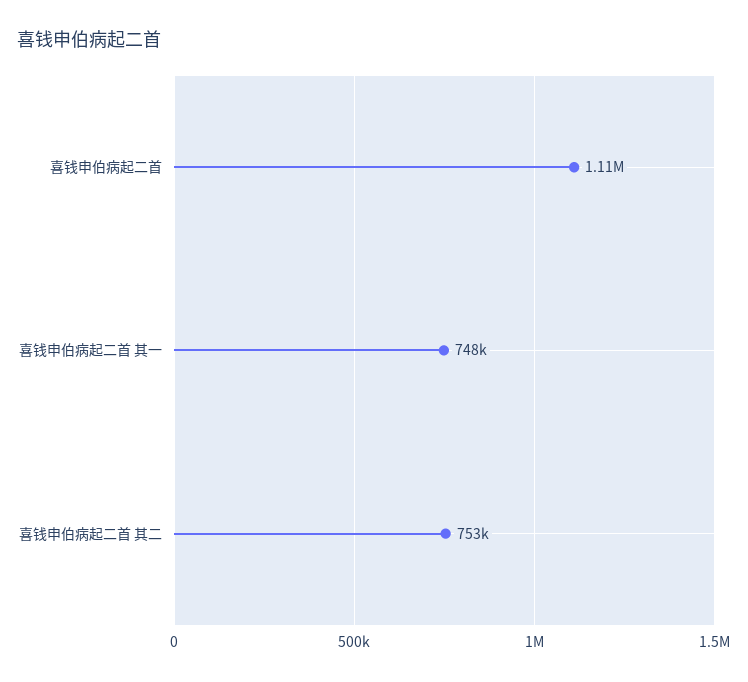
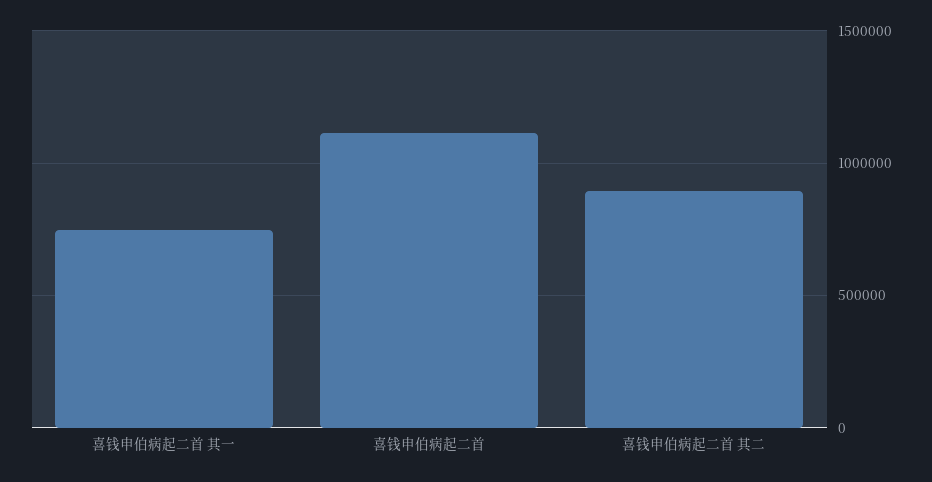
喜钱申伯病起二首 其二: 753000 -> 900000

